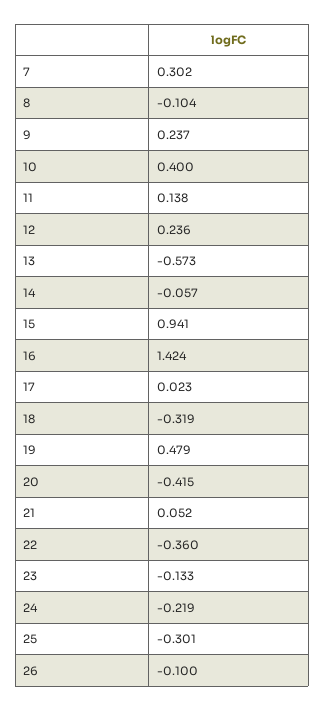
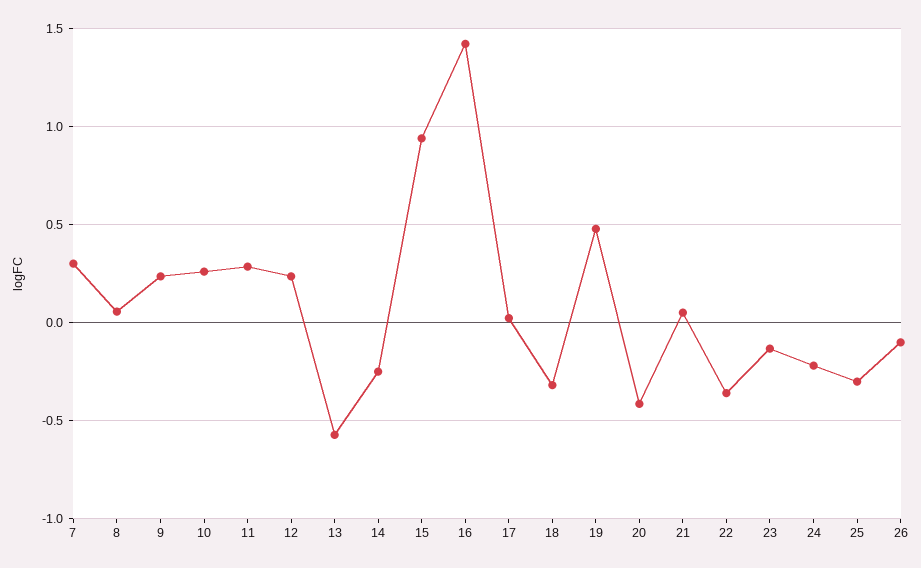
8: -0.104 -> 0.05
10: 0.4 -> 0.25
11: 0.138 -> 0.3
14: -0.057 -> -0.25

